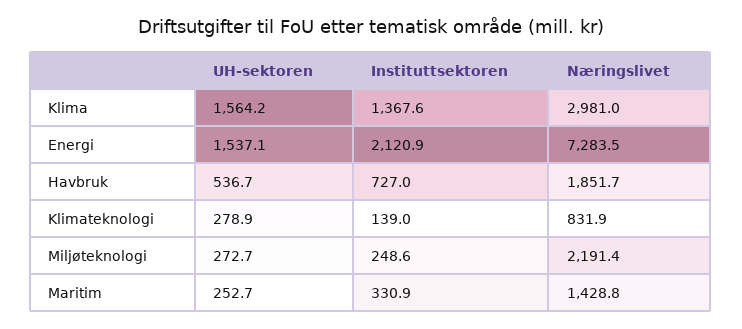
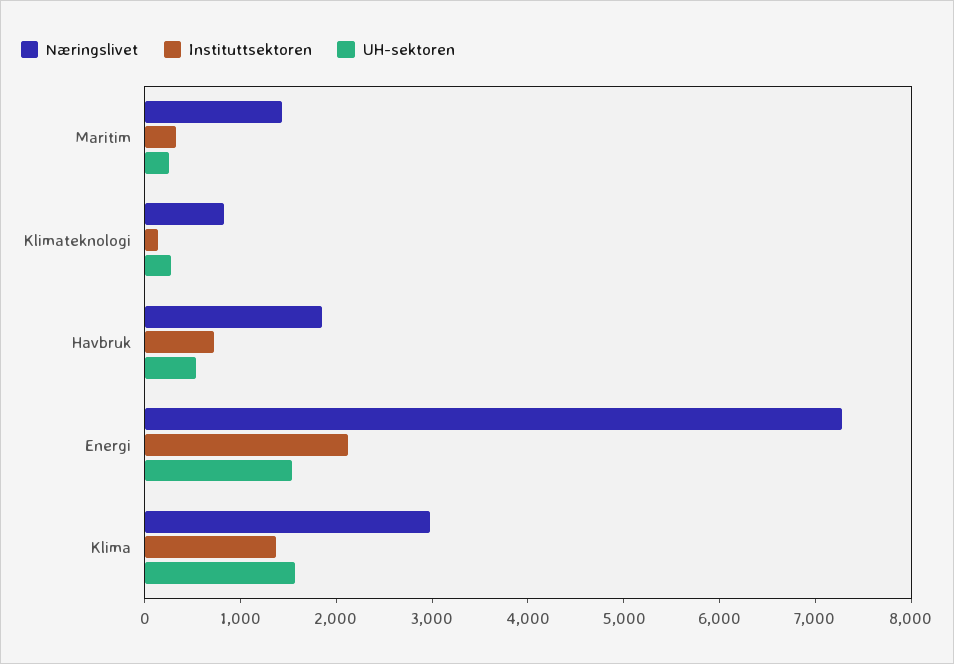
UH-sektoren, Miljøteknologi: 272.7 -> none
Instituttsektoren, Miljøteknologi: 248.6 -> none
Næringslivet, Miljøteknologi: 2191.4 -> none

